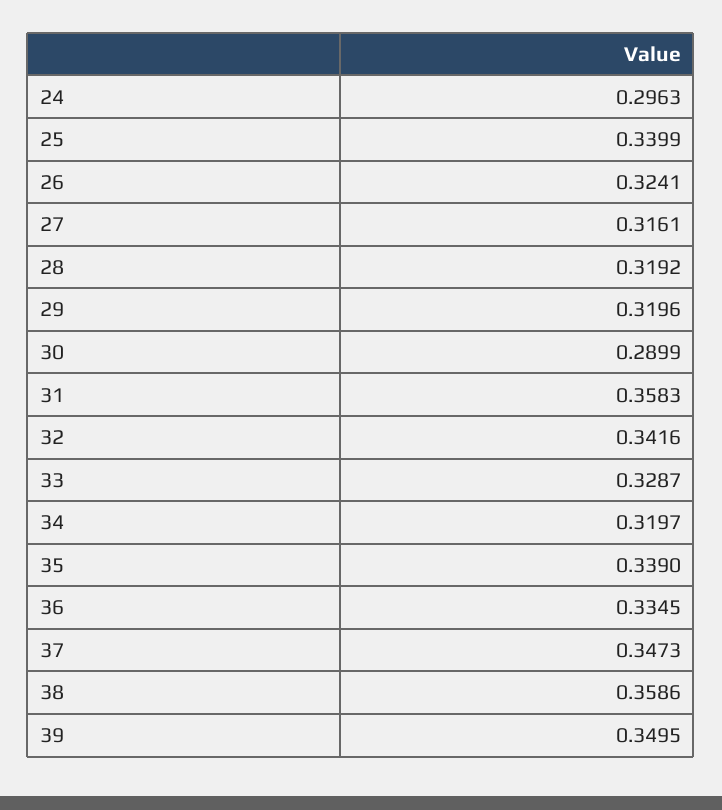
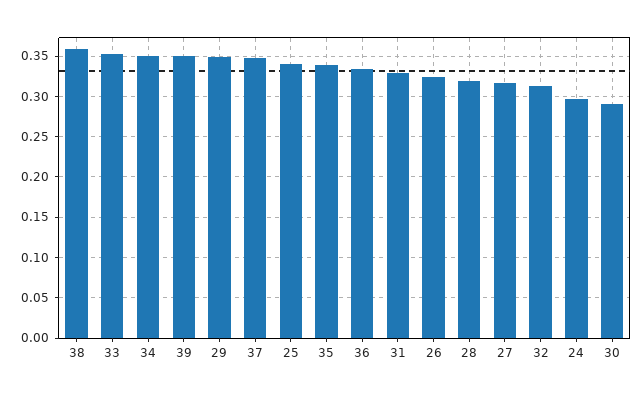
29: 0.3196 -> 0.35
31: 0.3583 -> 0.33
32: 0.3416 -> 0.31
33: 0.3287 -> 0.35
34: 0.3197 -> 0.35

